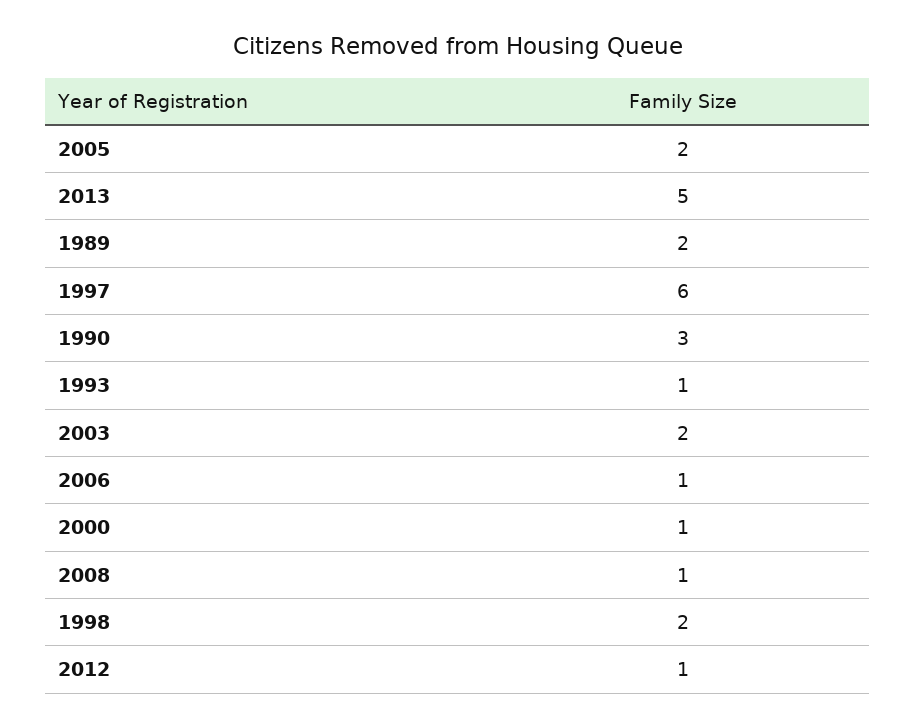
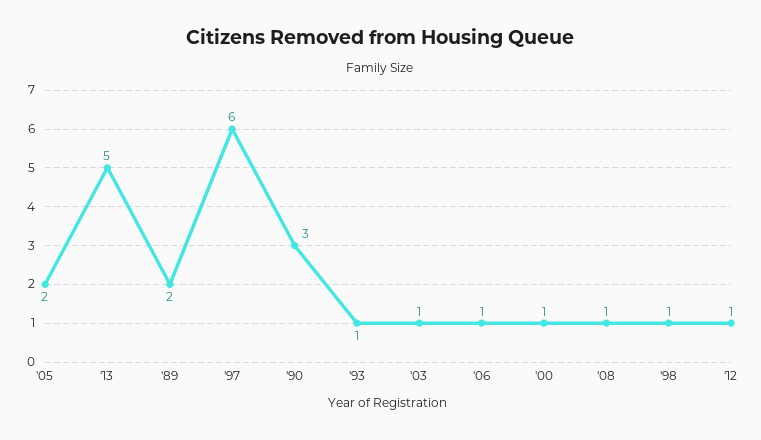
2003: 2 -> 1
1998: 2 -> 1

